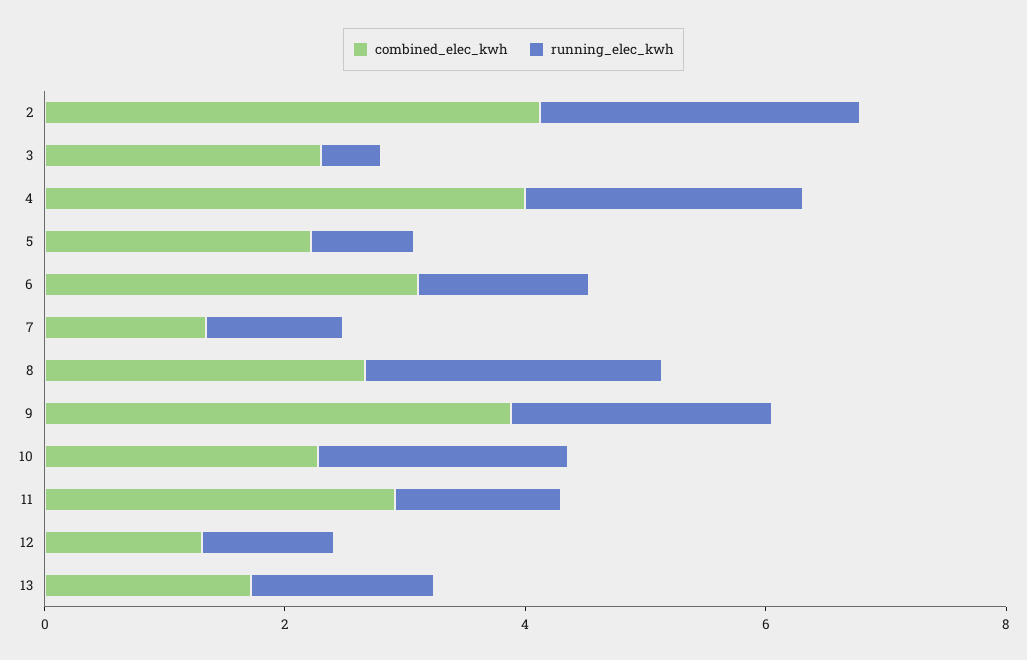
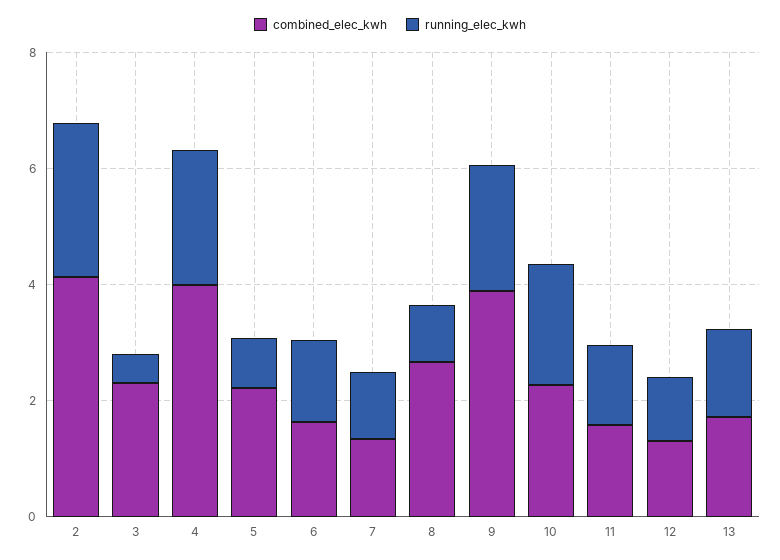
combined_elec_kwh, 6: 3 -> 1.5
running_elec_kwh, 8: 2.5 -> 1
combined_elec_kwh, 11: 3 -> 1.5

